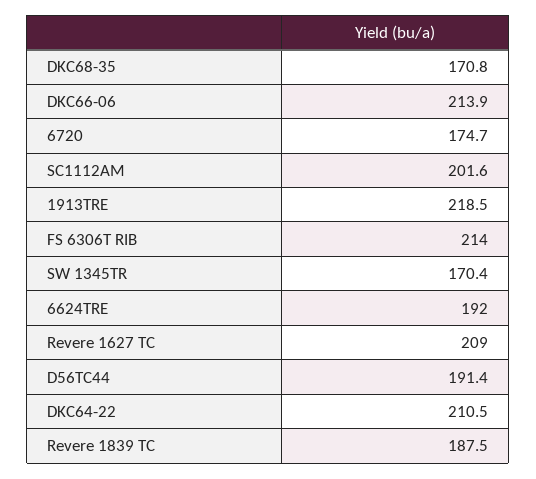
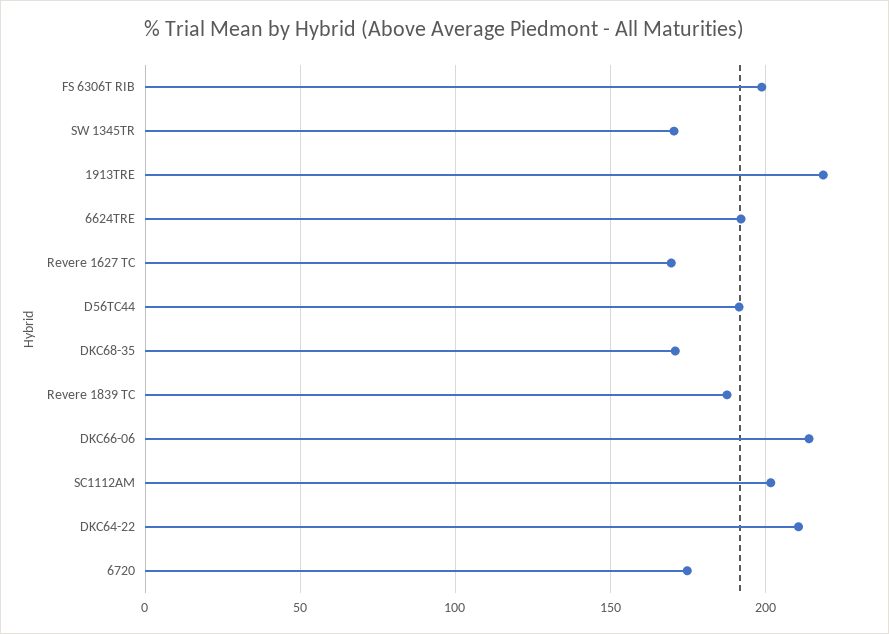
FS 6306T RIB: 214 -> 200
Revere 1627 TC: 209 -> 170

